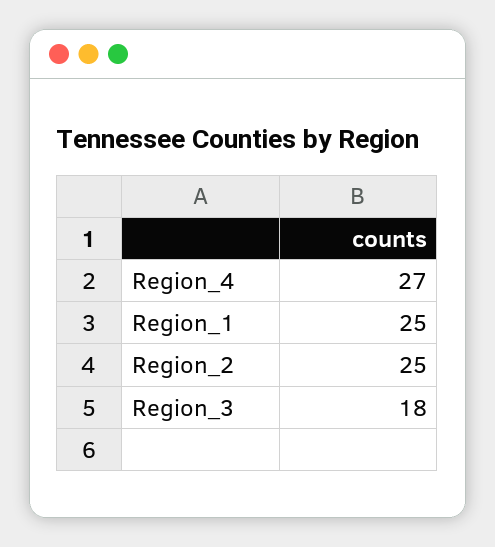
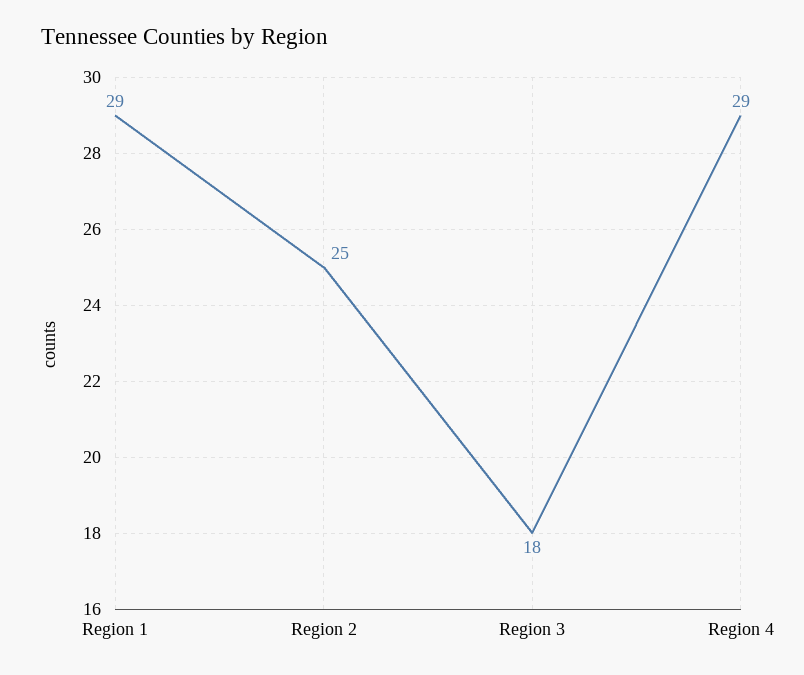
Region_4: 27 -> 29
Region_1: 25 -> 29

